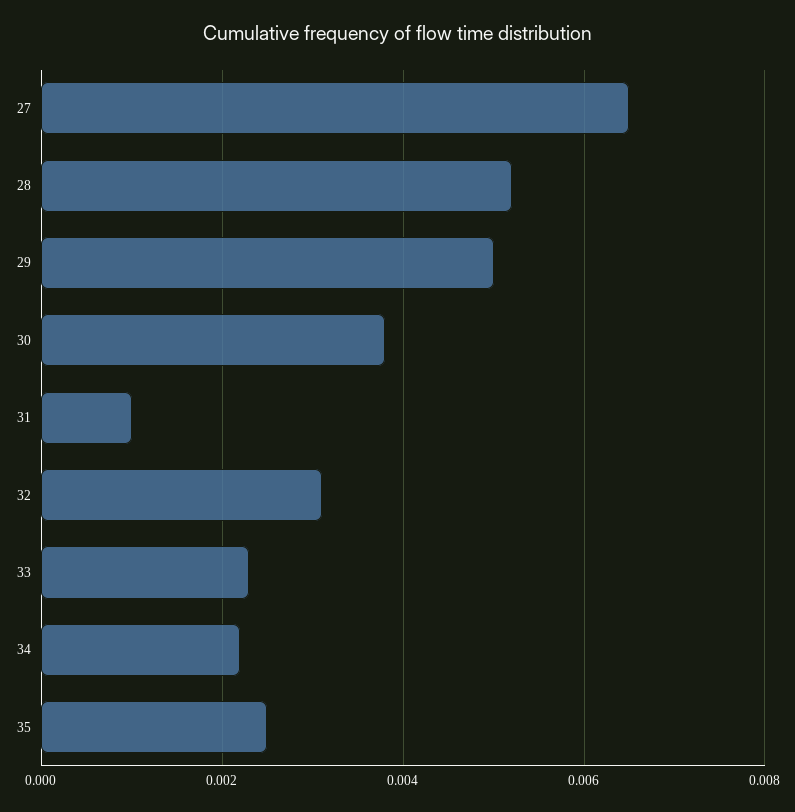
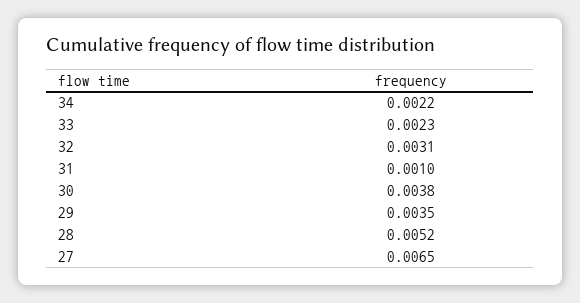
29: 0.005 -> 0.0035
35: 0.0025 -> none

